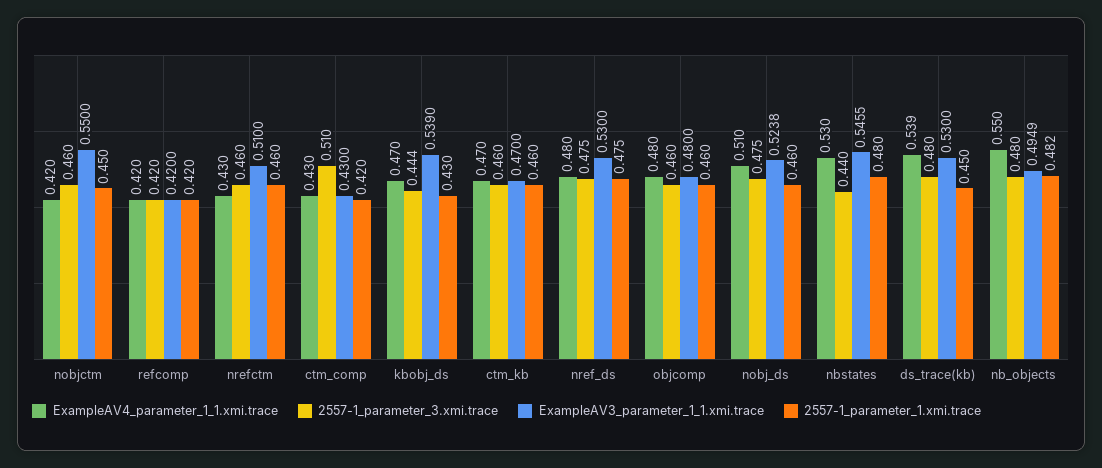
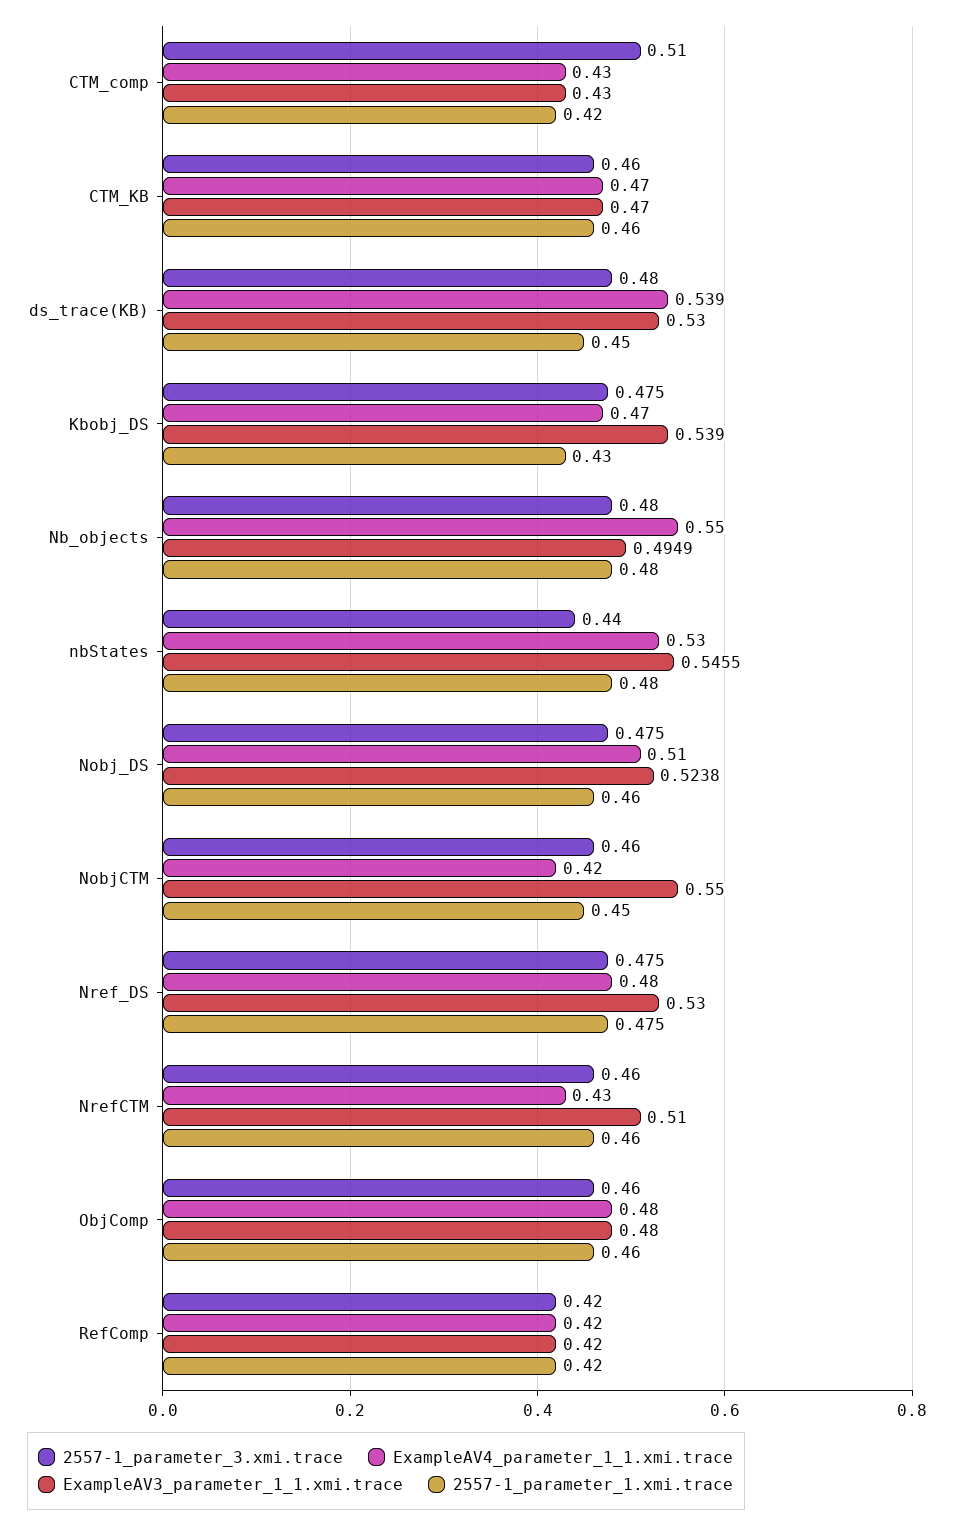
2557-1_parameter_3.xmi.trace, kbobj_ds: 0.444 -> 0.475
2557-1_parameter_1.xmi.trace, nb_objects: 0.482 -> 0.48

